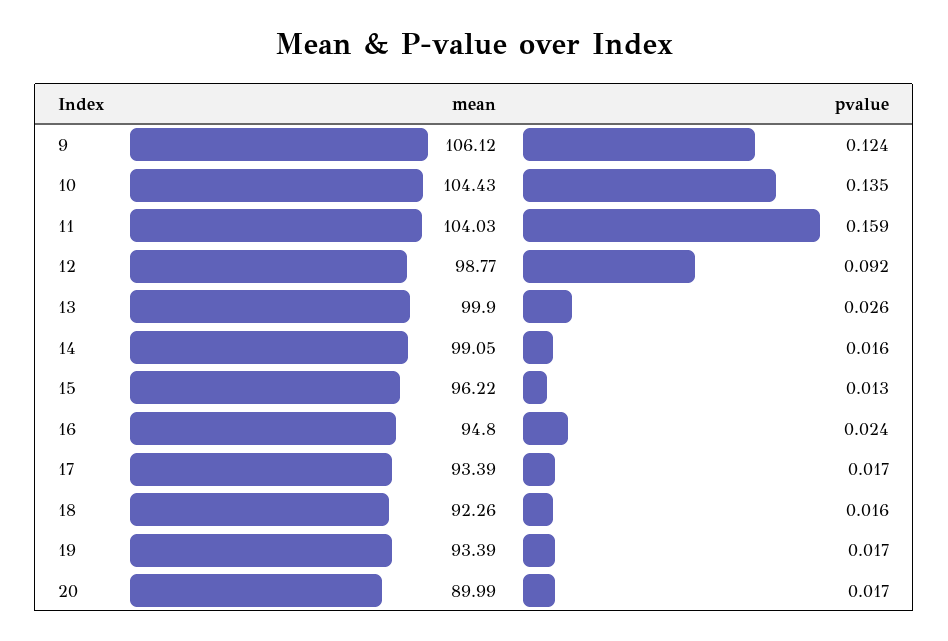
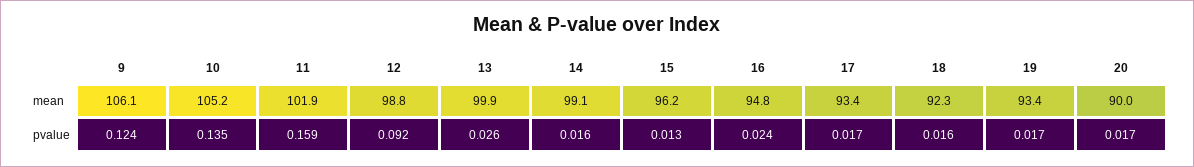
mean, 10: 104.43 -> 105.2
mean, 11: 104.03 -> 101.9

